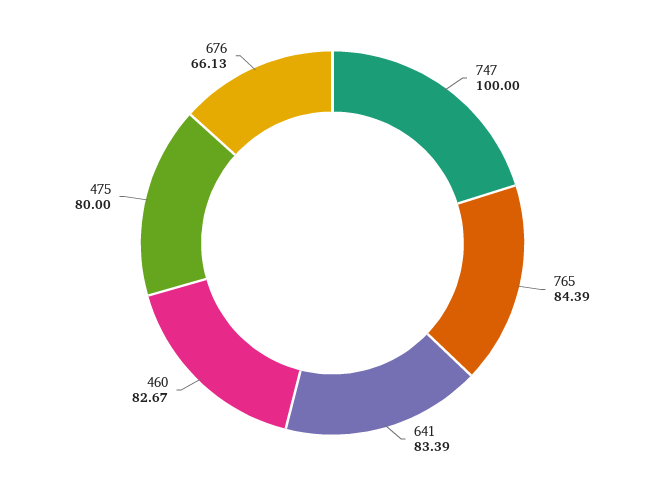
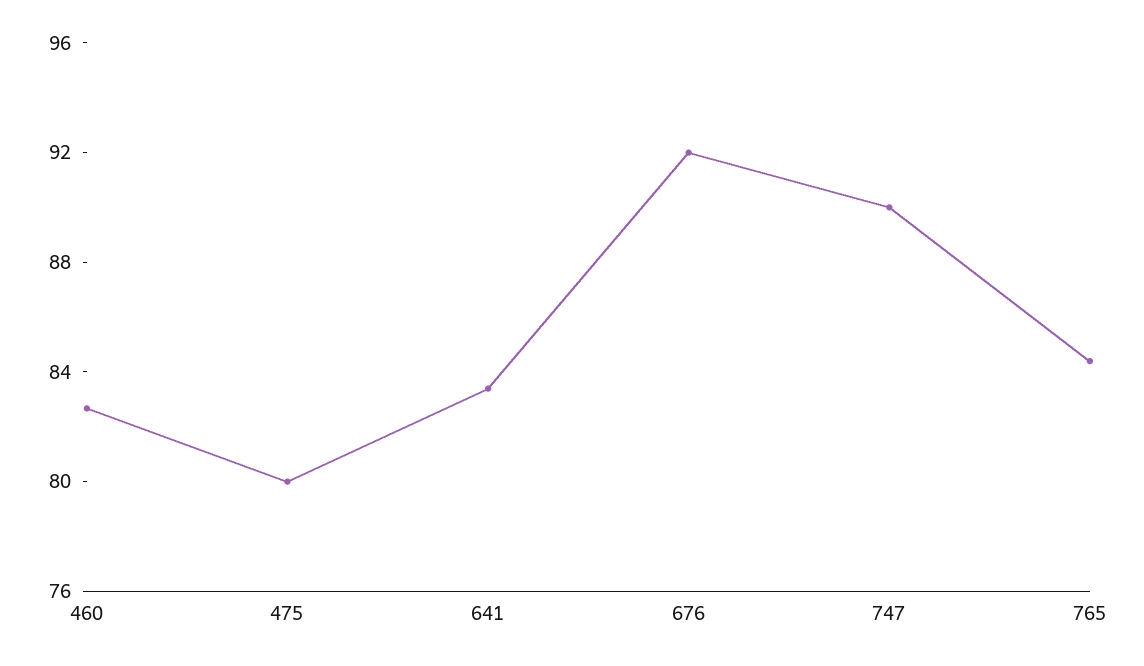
747: 100 -> 90
676: 66.13 -> 92

